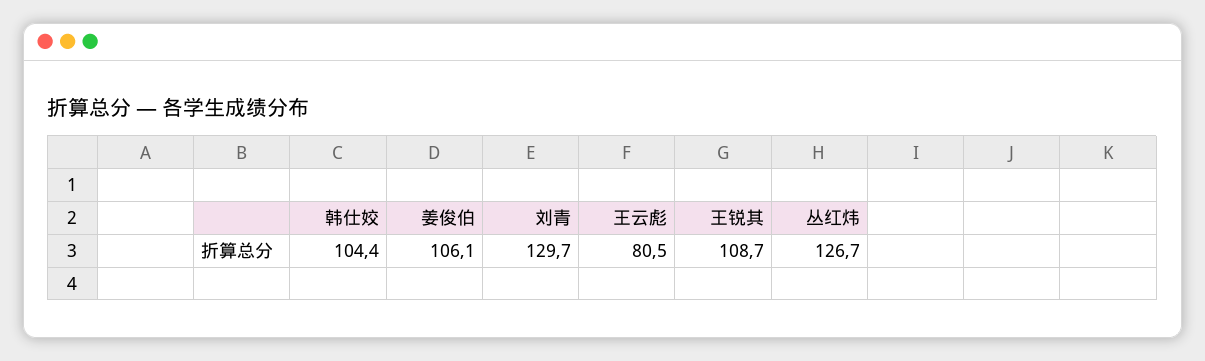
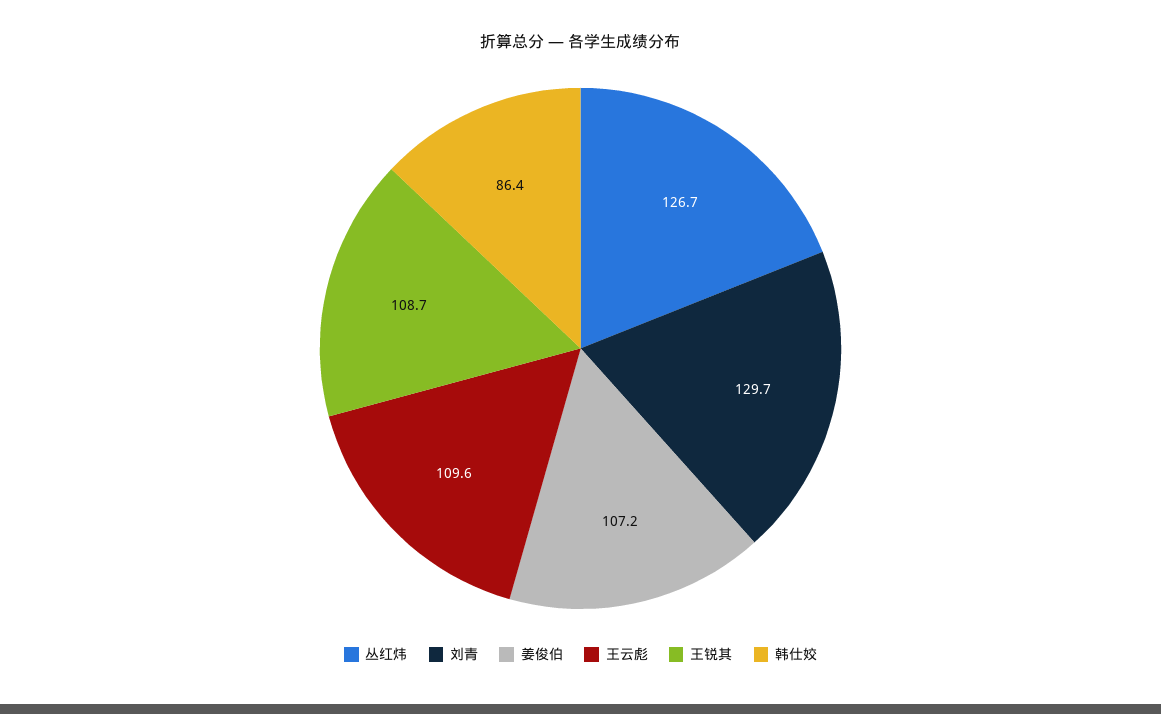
韩仕姣: 104.4 -> 86.4
姜俊伯: 106.1 -> 107.2
王云彪: 80.5 -> 109.6

